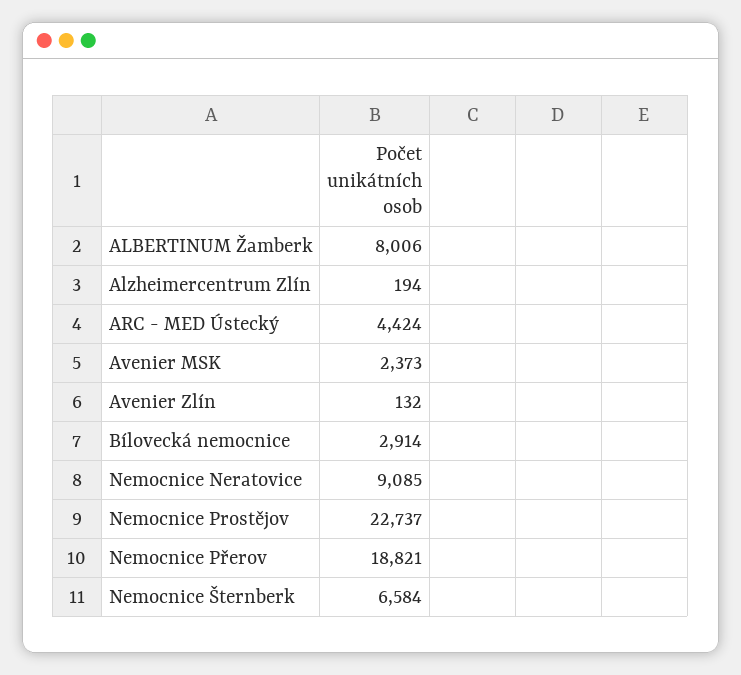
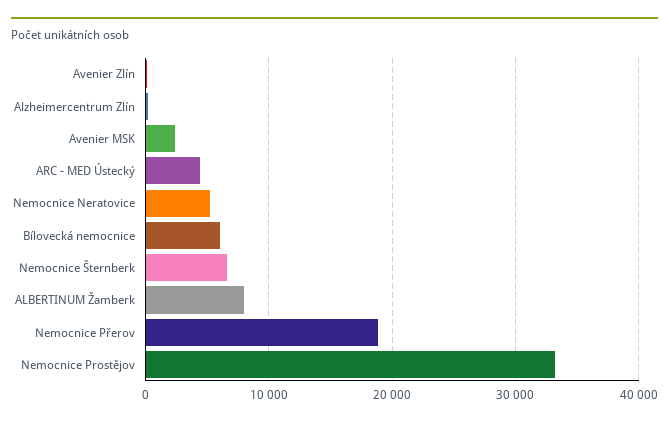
Bílovecká nemocnice: 2914 -> 6000
Nemocnice Neratovice: 9085 -> 5000
Nemocnice Prostějov: 22737 -> 33000

